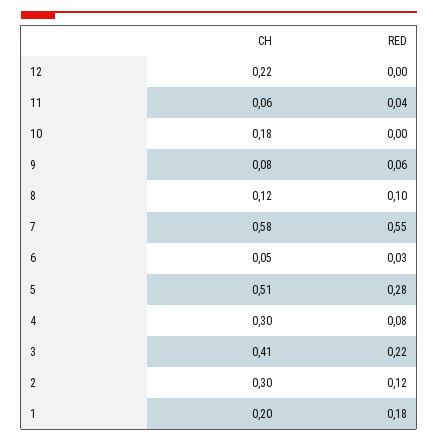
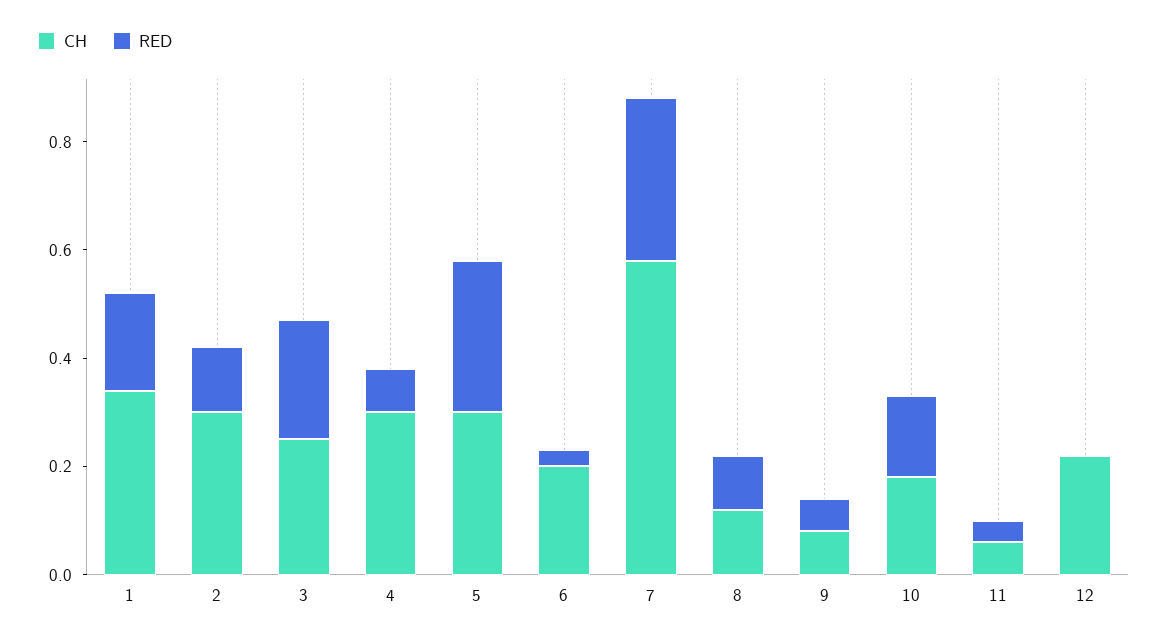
RED, 10: 0 -> 0.15
RED, 7: 0.55 -> 0.3
CH, 6: 0.05 -> 0.2
CH, 5: 0.51 -> 0.3
CH, 3: 0.41 -> 0.25
CH, 1: 0.2 -> 0.35

